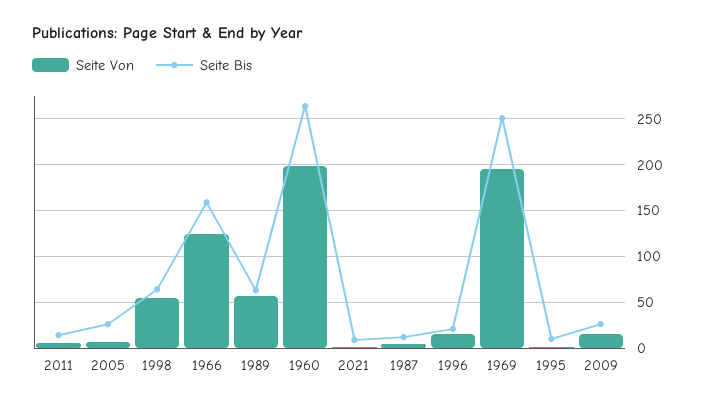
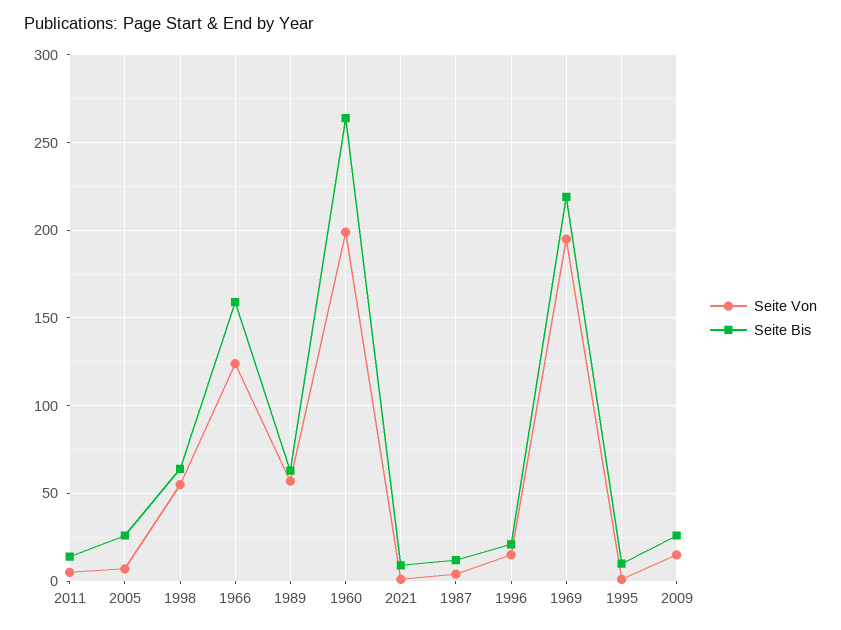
Seite Bis, 1969: 250 -> 220

